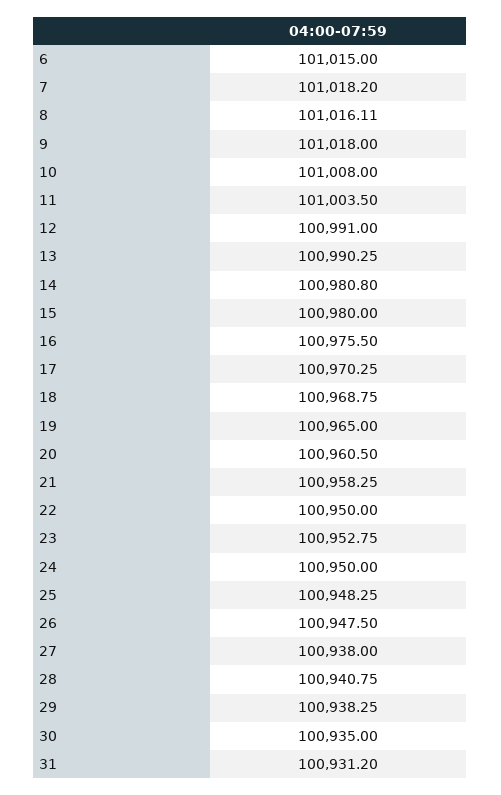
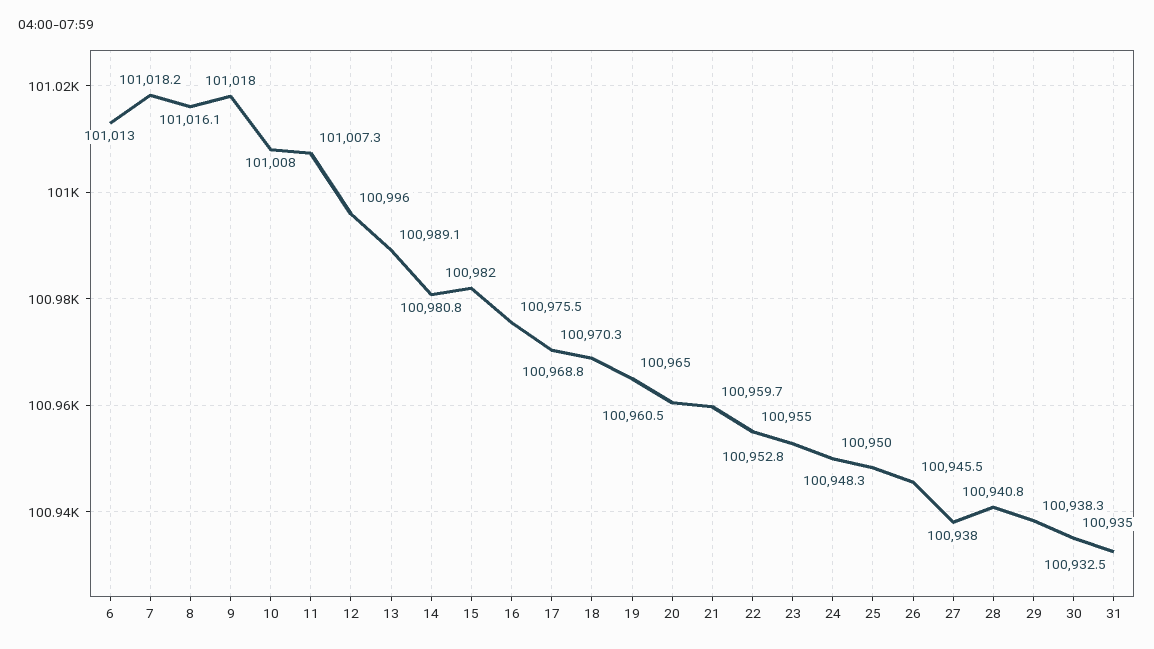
6: 101015 -> 101013
11: 101003.5 -> 101007.3
12: 100991 -> 100996
13: 100990.25 -> 100989.1
15: 100980 -> 100982
21: 100958.25 -> 100959.7
22: 100950 -> 100955
26: 100947.5 -> 100945.5
31: 100931.2 -> 100932.5

